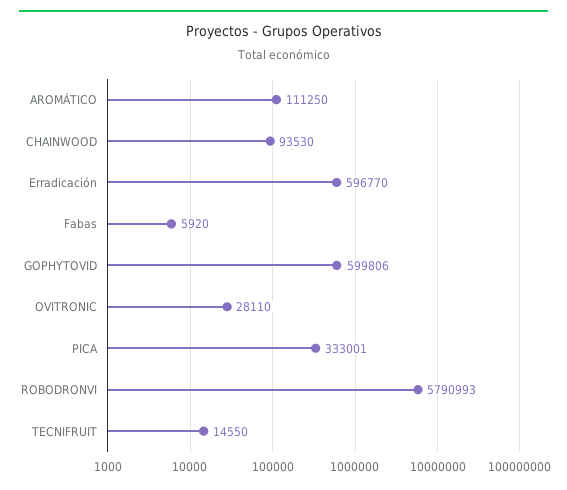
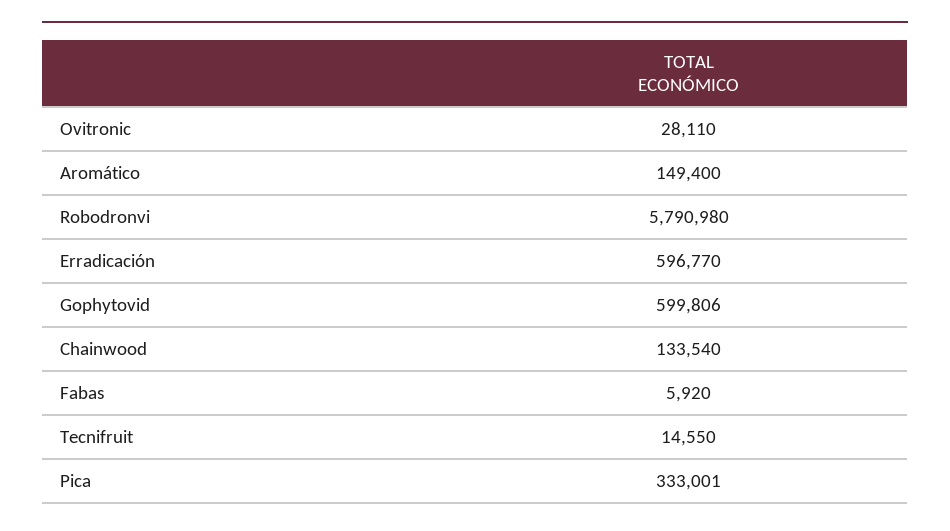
AROMÁTICO: 111250 -> 149400
CHAINWOOD: 93530 -> 133540
ROBODRONVI: 5790993 -> 5790980

